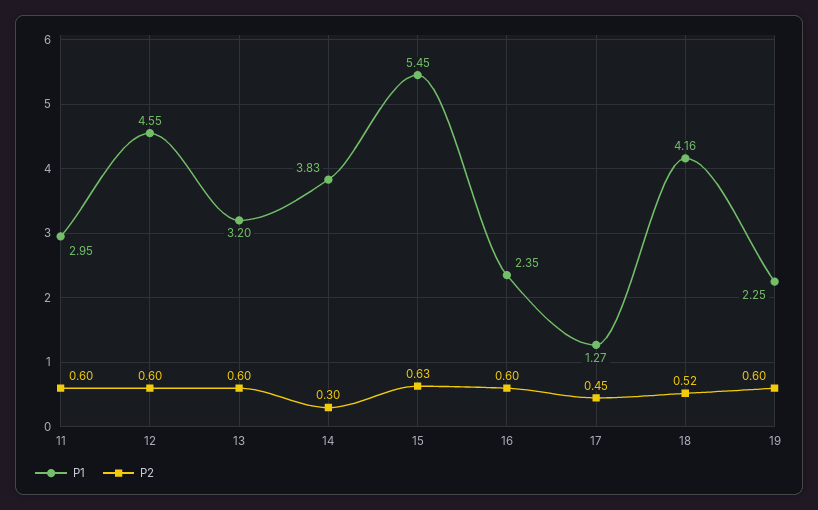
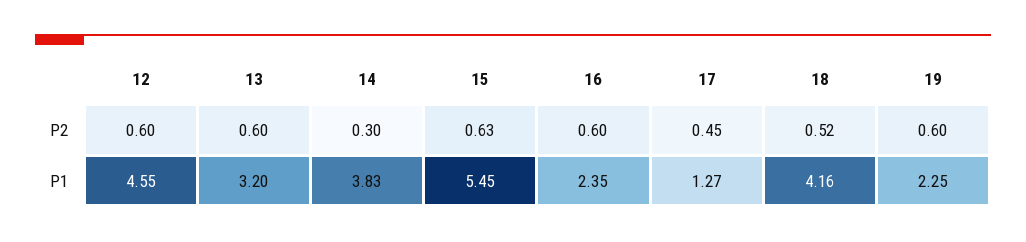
P1, 11: 2.95 -> none
P2, 11: 0.6 -> none

